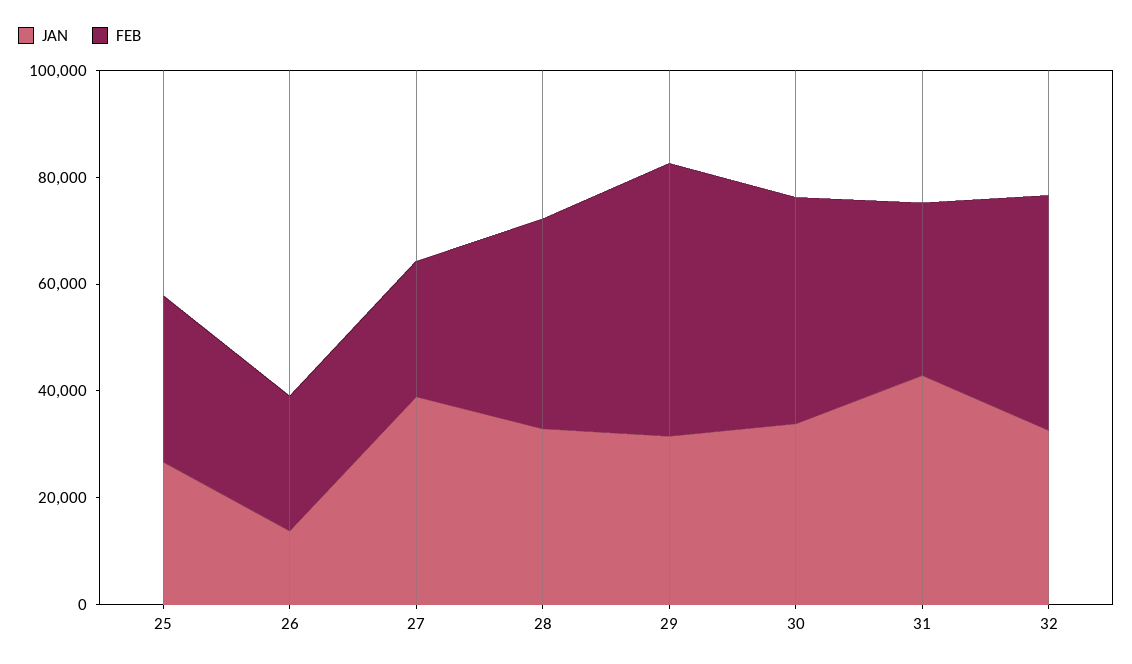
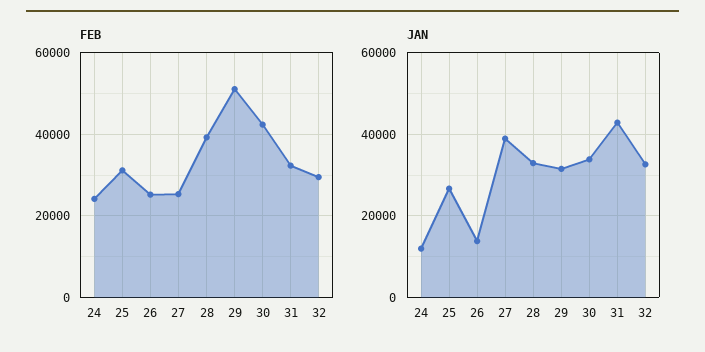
FEB, 32: 45000 -> 30000
FEB, 24: none -> 24000
JAN, 24: none -> 12000

